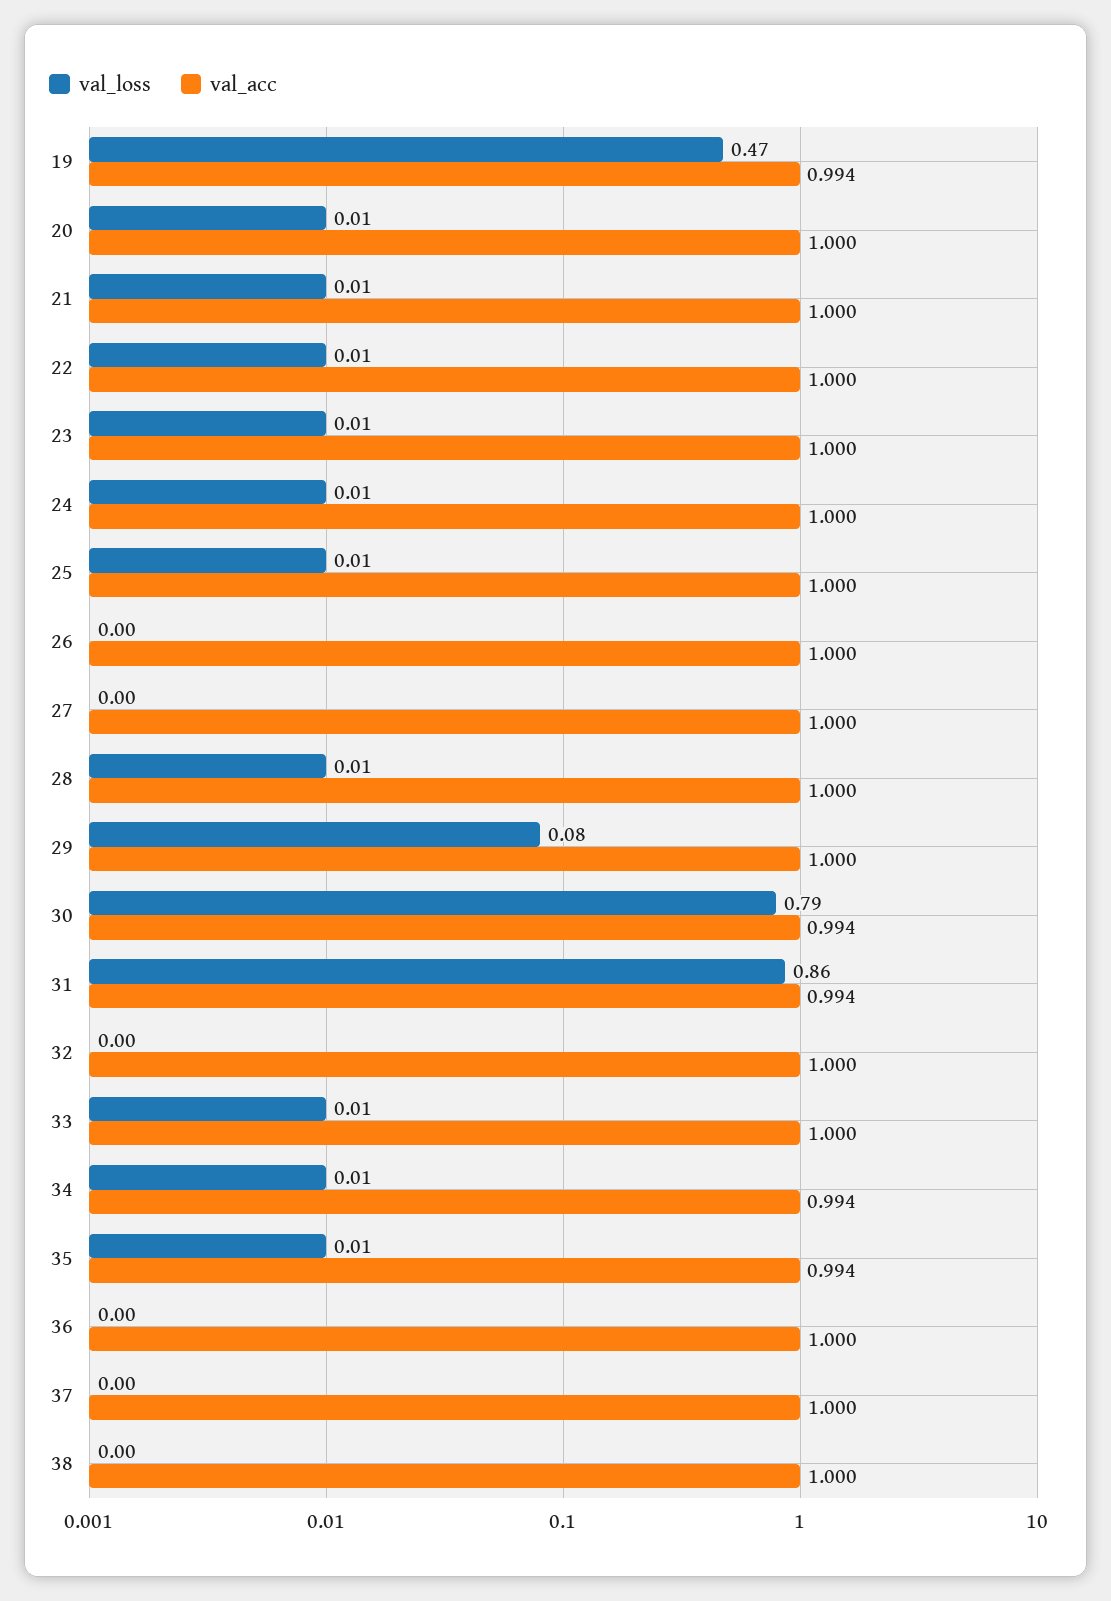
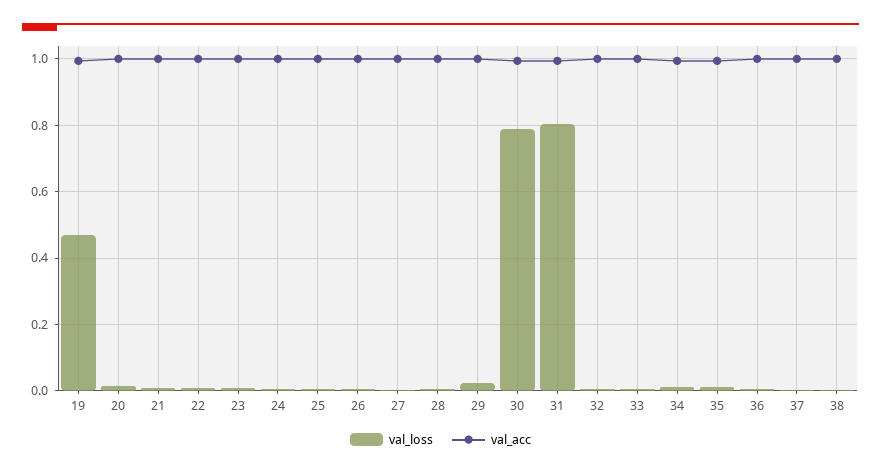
val_loss, 29: 0.08 -> 0.02
val_loss, 31: 0.86 -> 0.8

